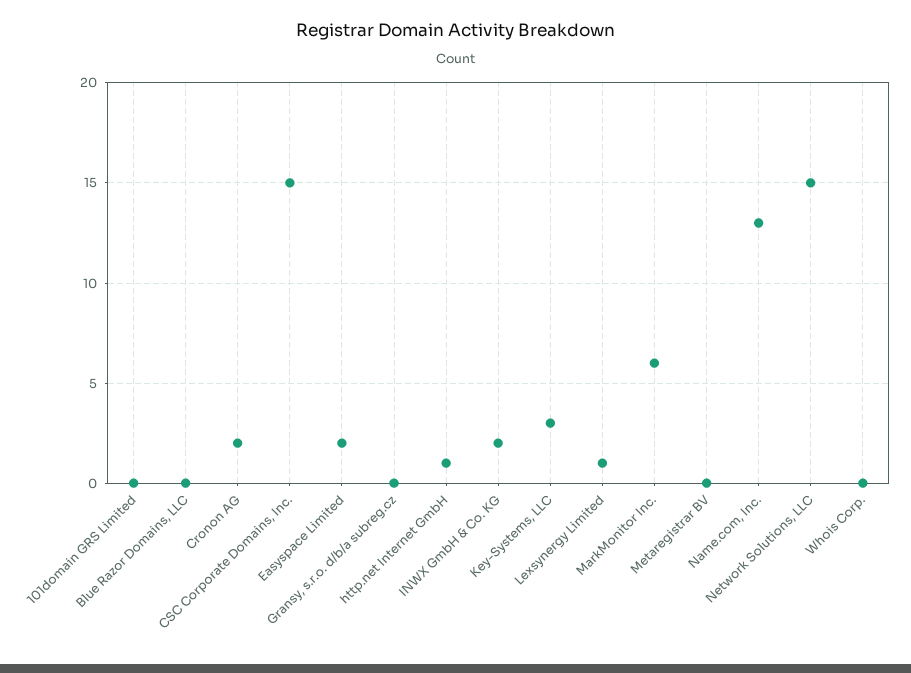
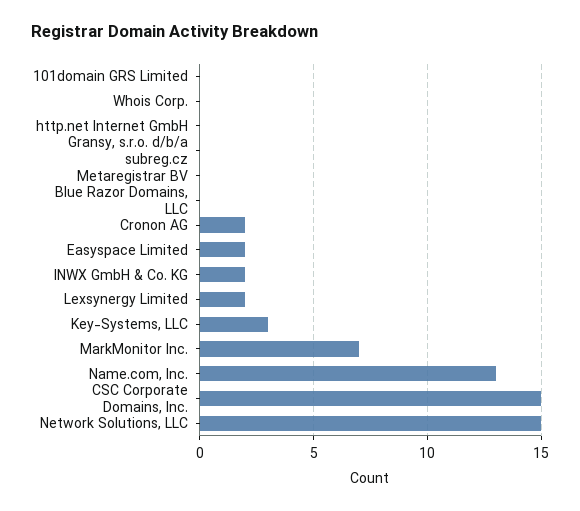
http.net Internet GmbH: 1 -> 0
Lexsynergy Limited: 1 -> 2
MarkMonitor Inc.: 6 -> 7

